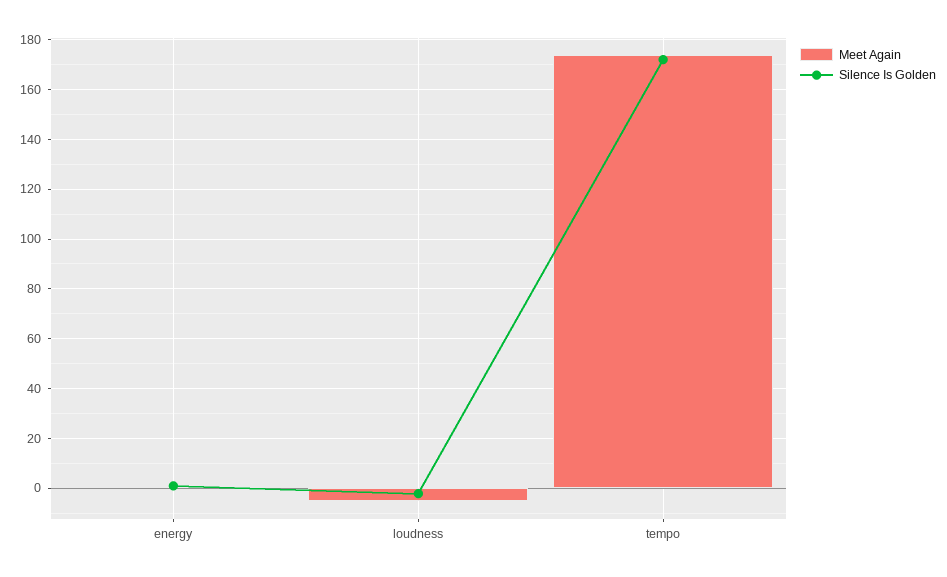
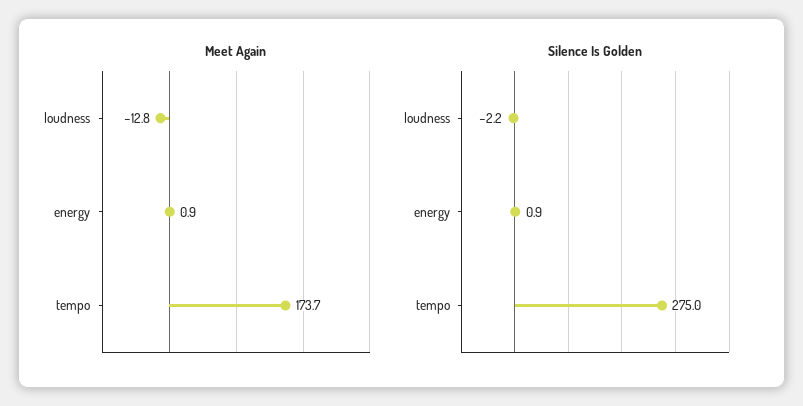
Meet Again, loudness: -5 -> -12.8
Silence Is Golden, tempo: 172.5 -> 275

